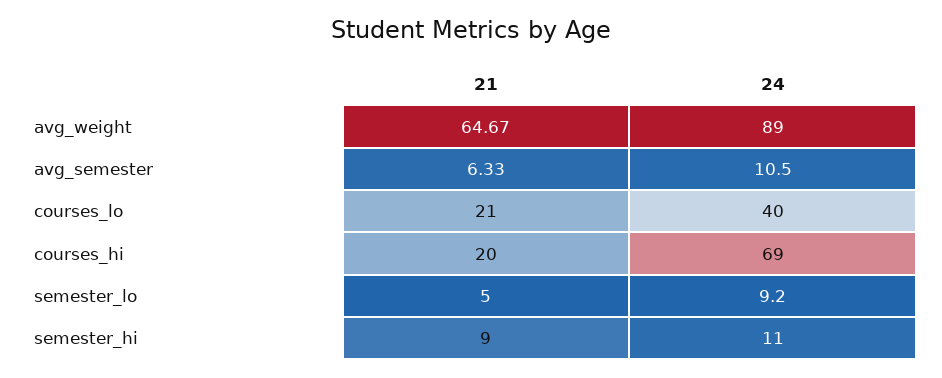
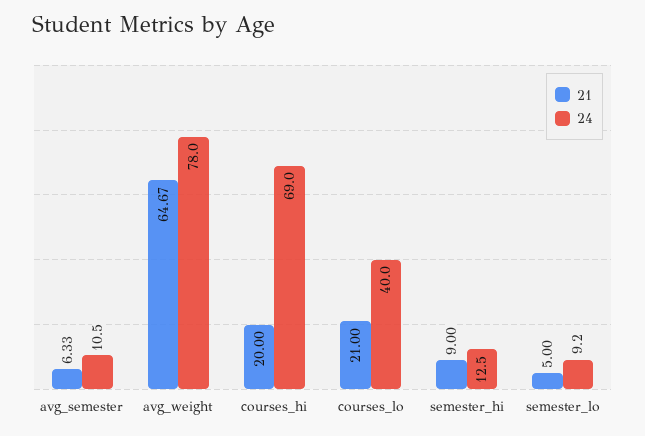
24, avg_weight: 89 -> 78
24, semester_hi: 11 -> 12.5

